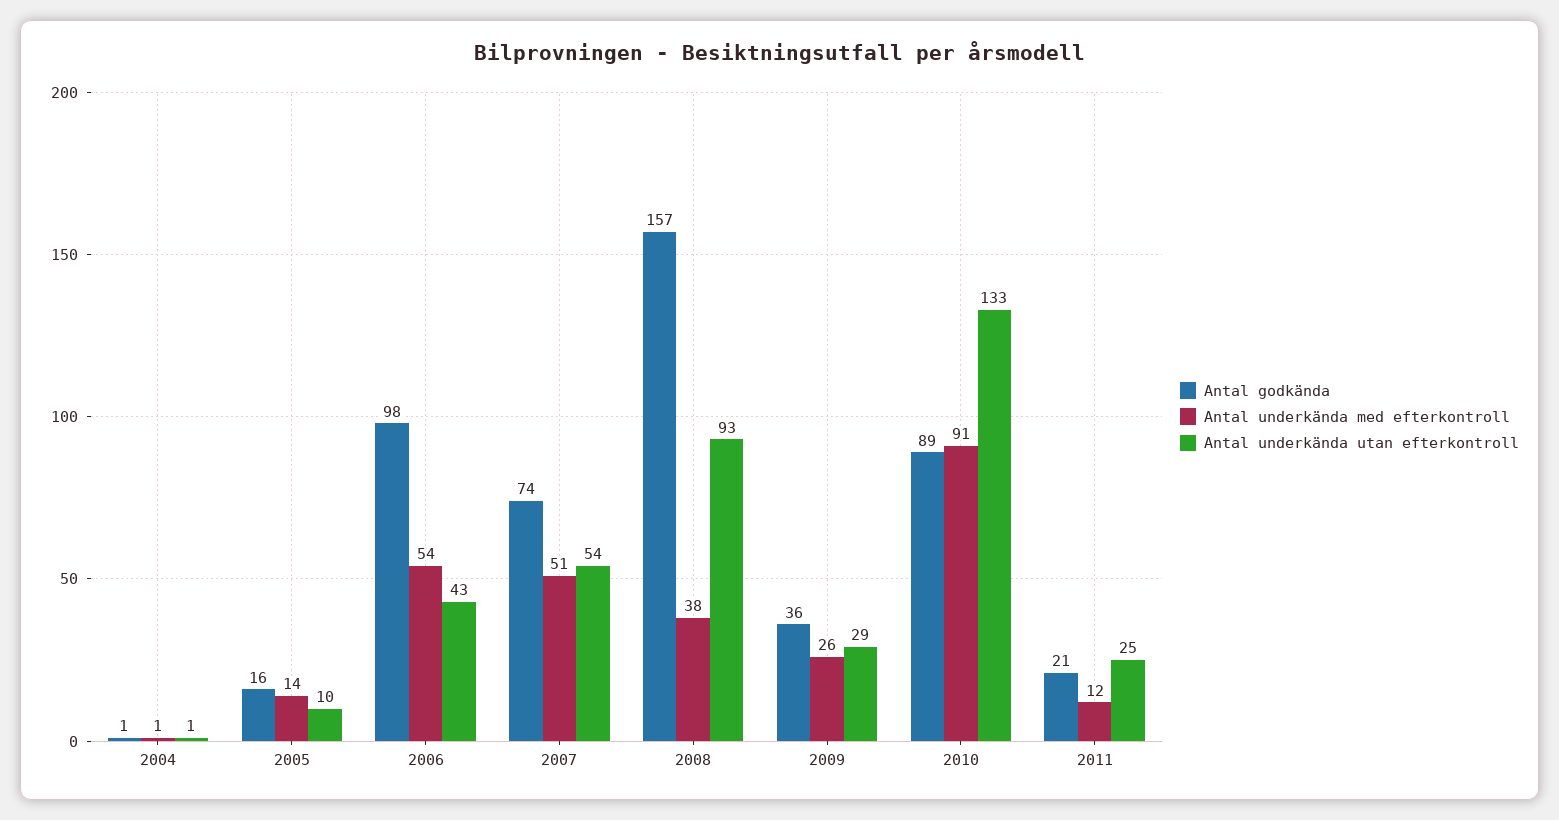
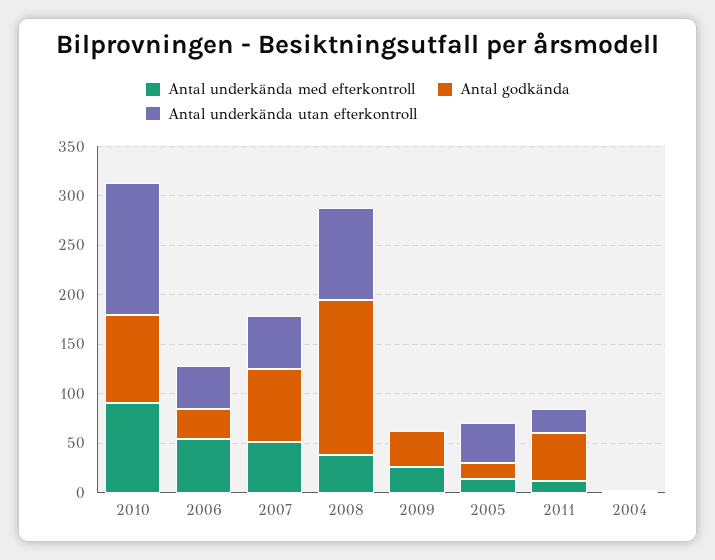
Antal underkända utan efterkontroll, 2005: 10 -> 40
Antal godkända, 2006: 98 -> 30
Antal underkända utan efterkontroll, 2009: 29 -> 0
Antal godkända, 2011: 21 -> 50

